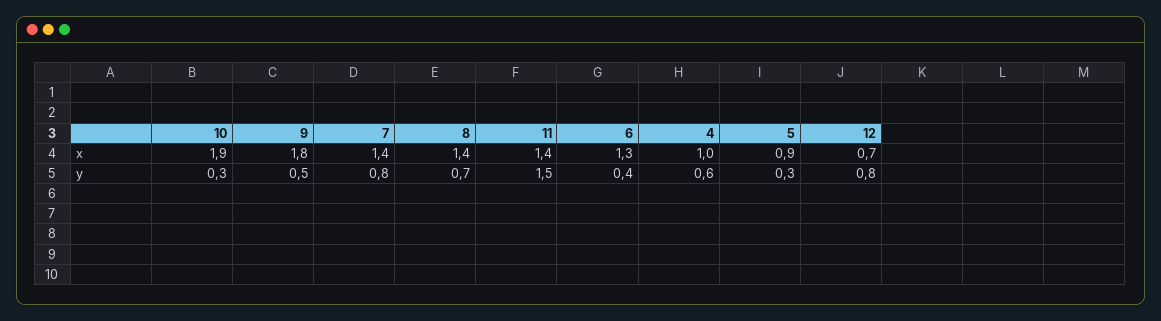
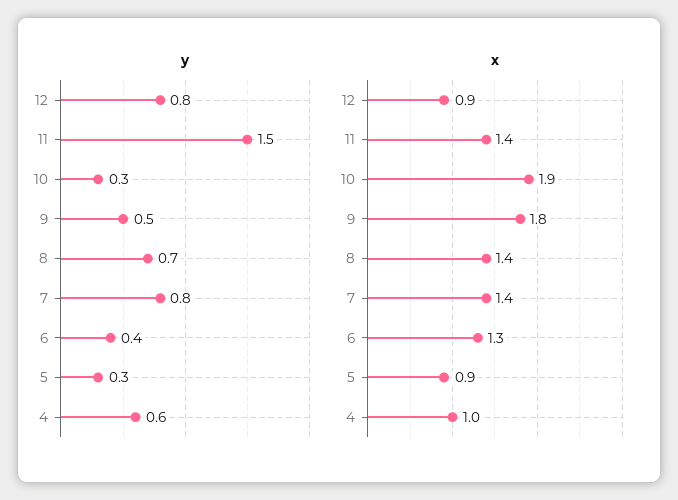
x, 12: 0.7 -> 0.9

